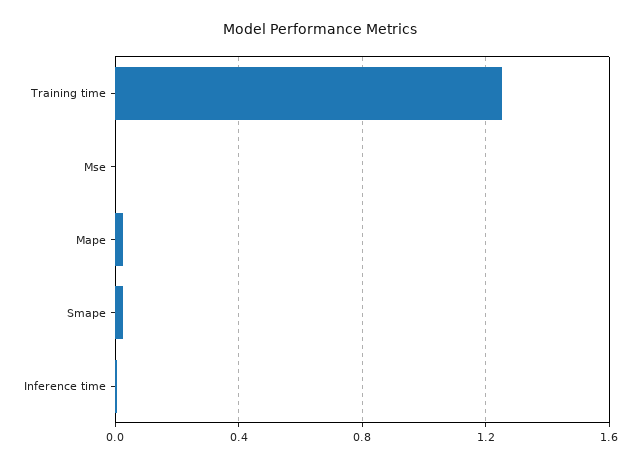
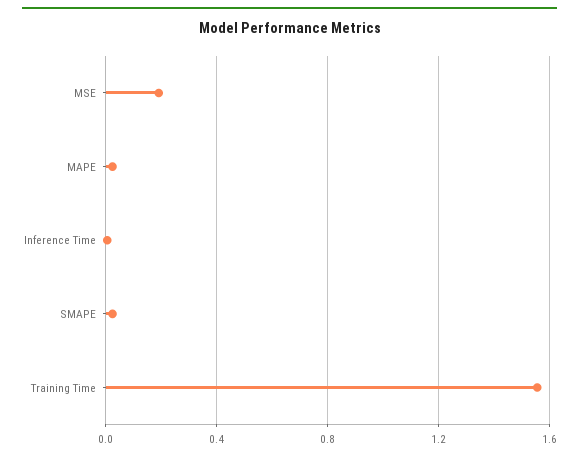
Training time: 1.25 -> 1.55
Mse: 0 -> 0.2

